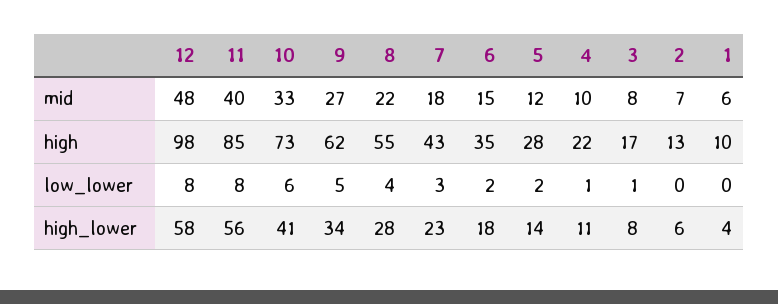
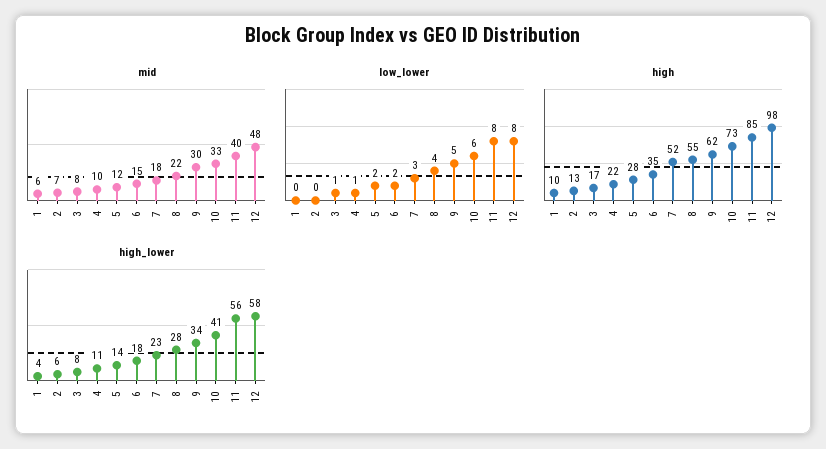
mid, 9: 27 -> 30
high, 7: 43 -> 52

